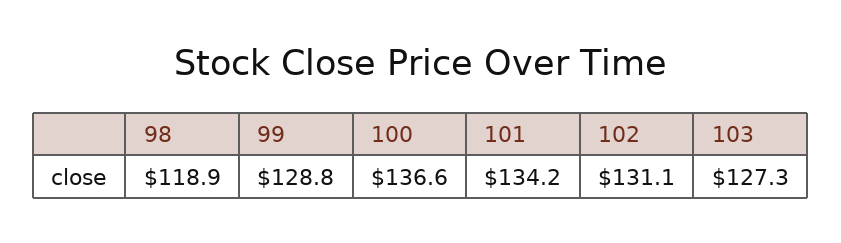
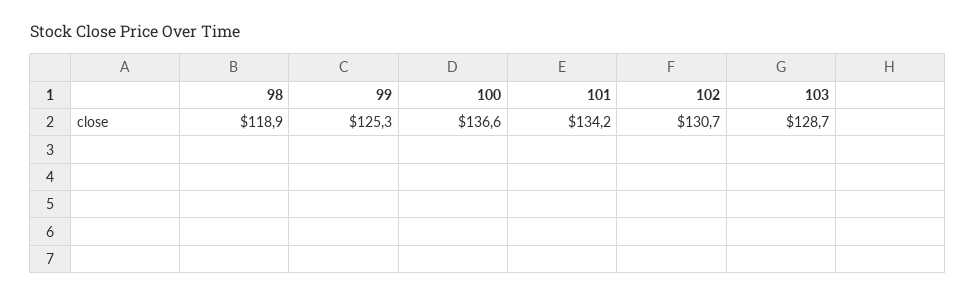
99: 128.8 -> 125.3
102: 131.1 -> 130.7
103: 127.3 -> 128.7

